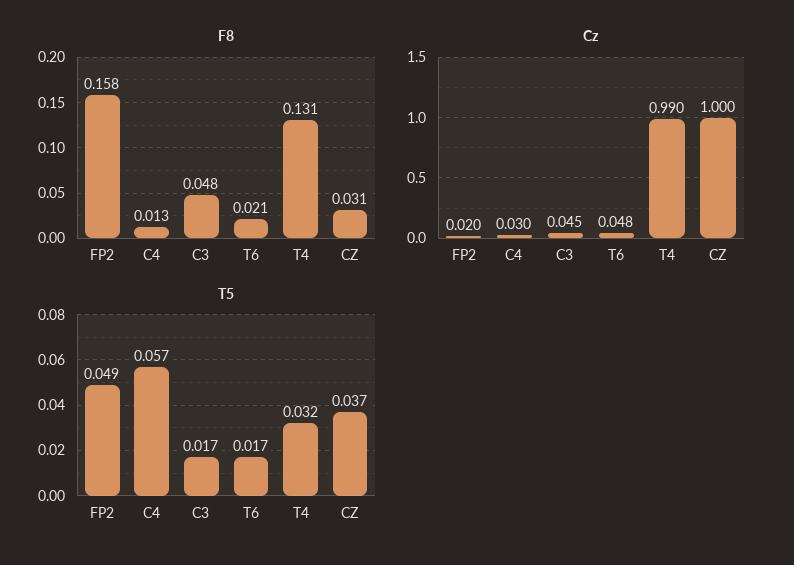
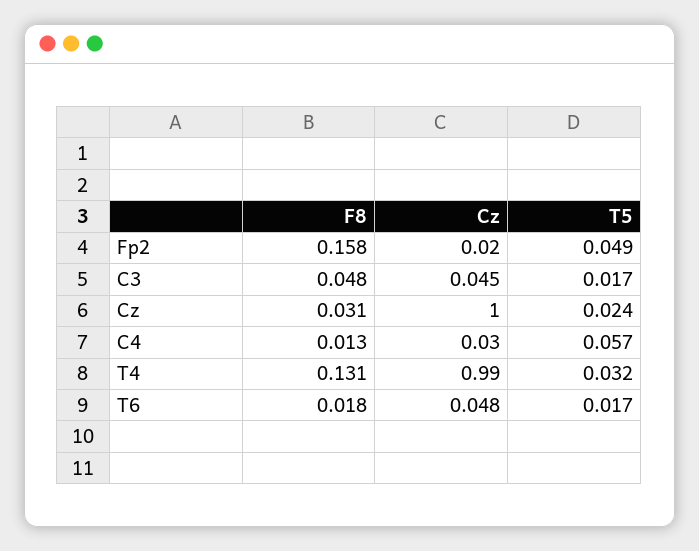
F8, T6: 0.021 -> 0.018
T5, CZ: 0.037 -> 0.024

